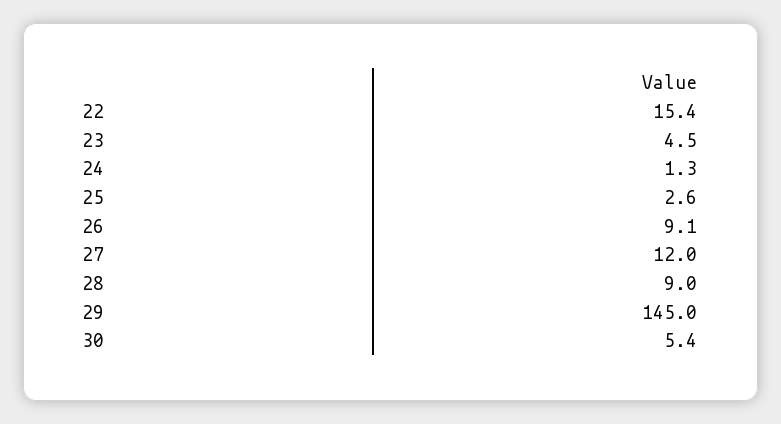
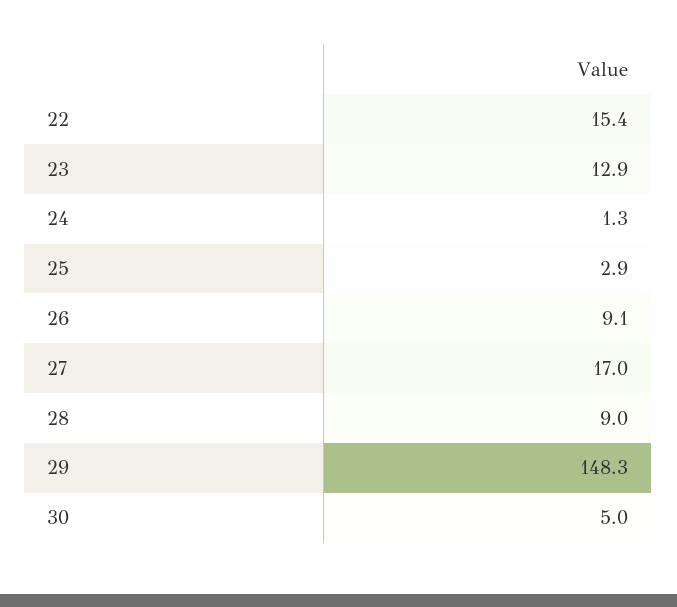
23: 4.5 -> 12.9
25: 2.6 -> 2.9
27: 12 -> 17
29: 145 -> 148.3
30: 5.4 -> 5

